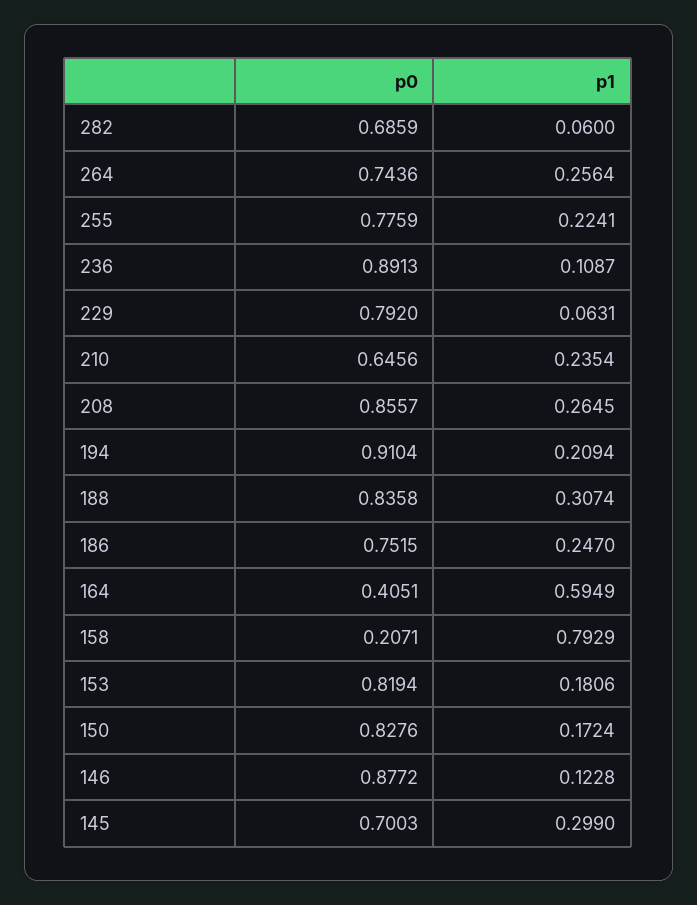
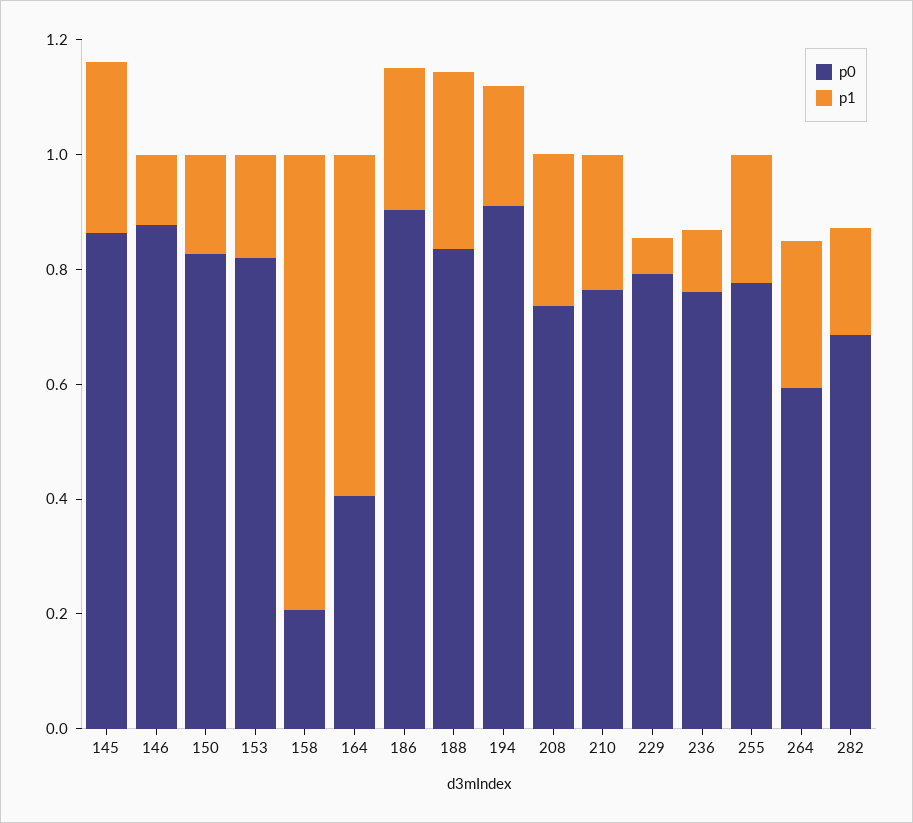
p1, 282: 0.06 -> 0.2
p0, 264: 0.7436 -> 0.6
p0, 236: 0.8913 -> 0.75
p0, 210: 0.6456 -> 0.75
p0, 208: 0.8557 -> 0.75
p0, 186: 0.7515 -> 0.9
p0, 145: 0.7003 -> 0.85

